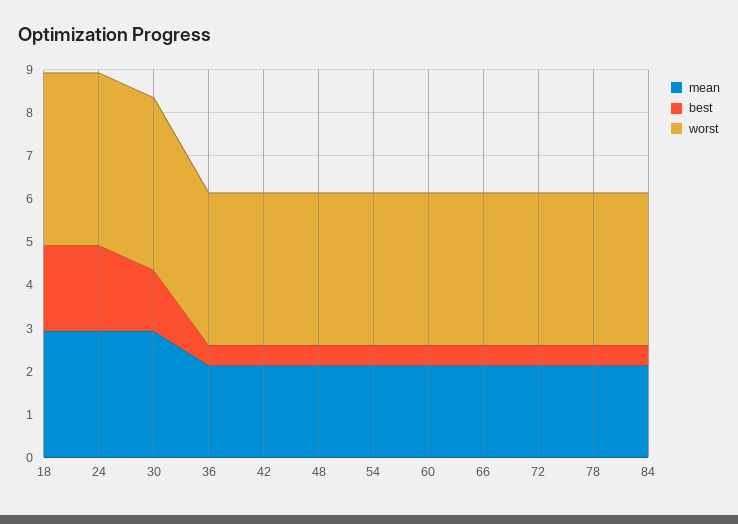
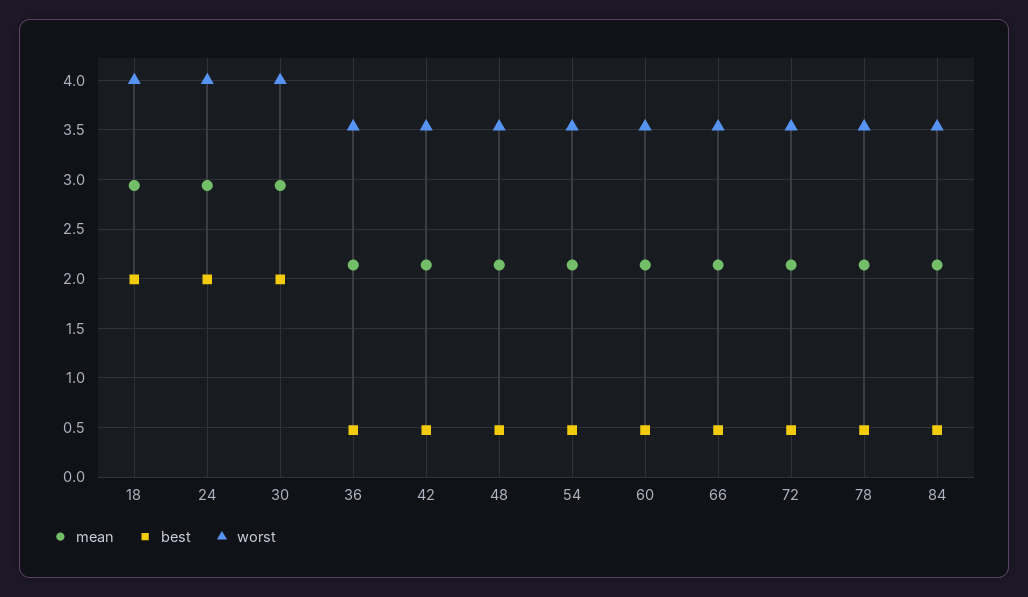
best, 30: 1.4 -> 2

